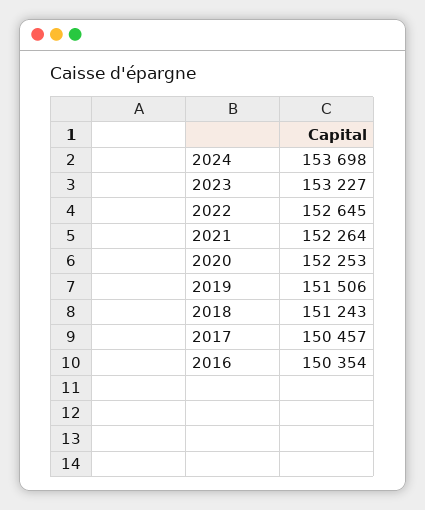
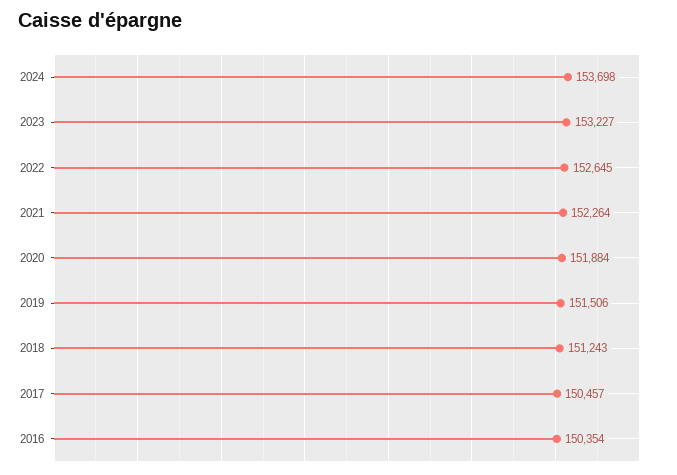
2020: 152253 -> 151884

